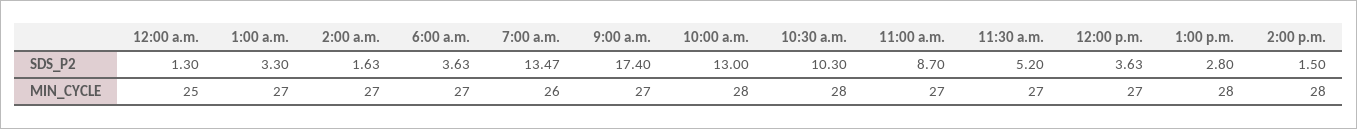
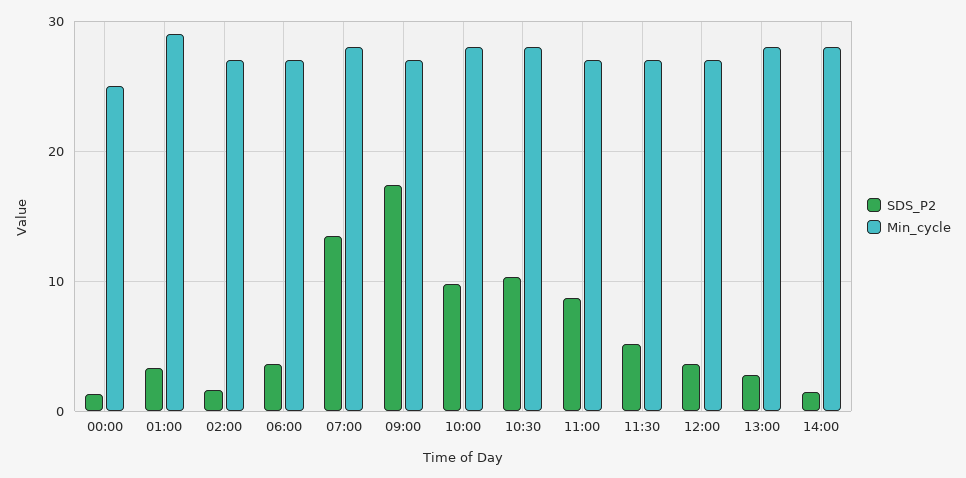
SDS_P2, 10:00 a.m.: 13 -> 10
MIN_CYCLE, 1:00 a.m.: 27 -> 29
MIN_CYCLE, 7:00 a.m.: 26 -> 28

